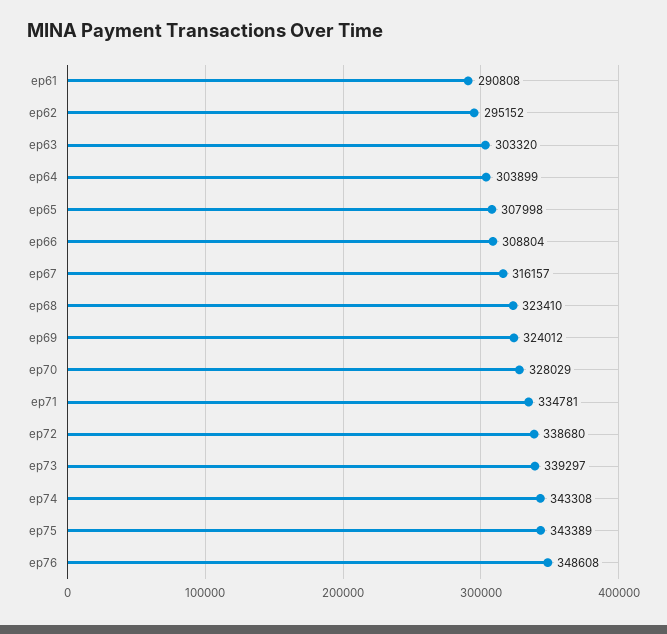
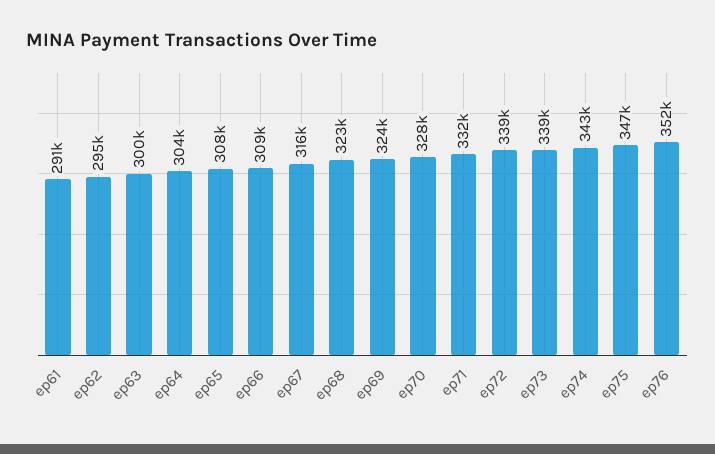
ep63: 303320 -> 300000
ep71: 334781 -> 332000
ep75: 343389 -> 347000
ep76: 348608 -> 352000

